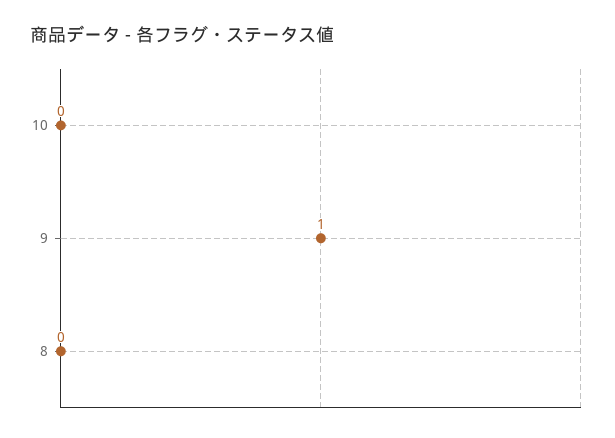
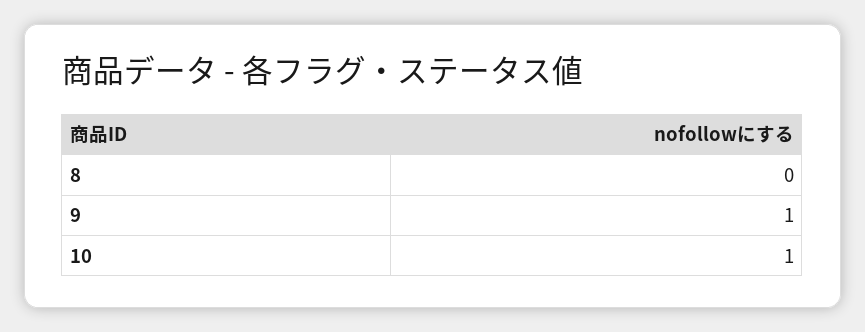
10: 0 -> 1

